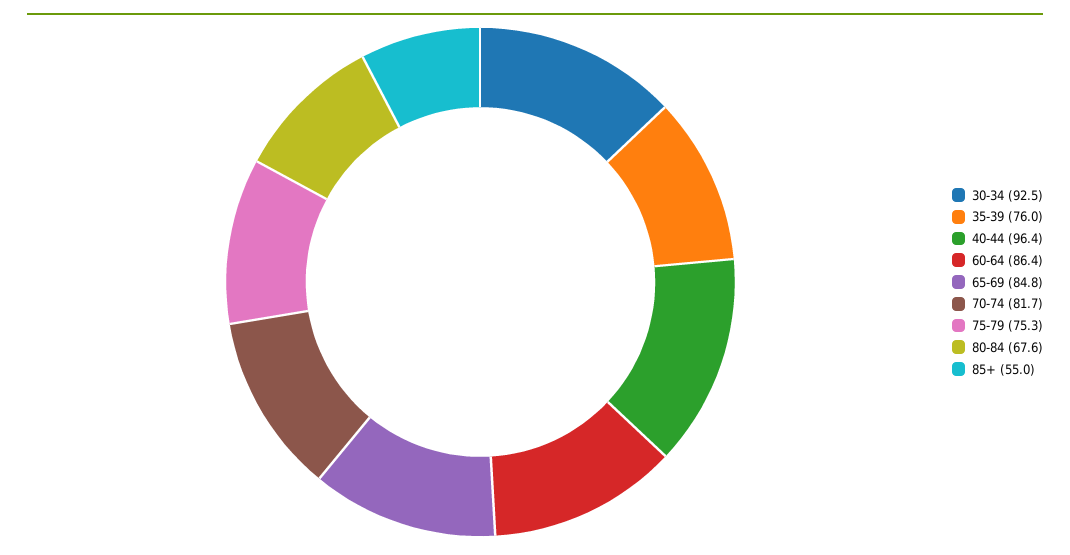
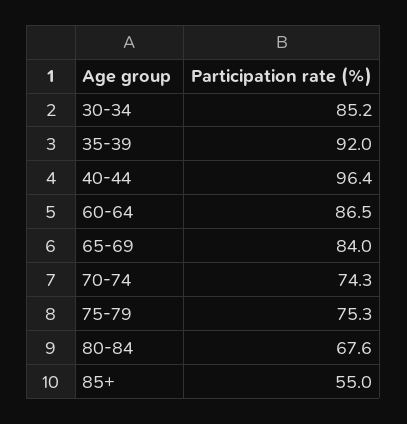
30-34: 92.5 -> 85.2
35-39: 76 -> 92
60-64: 86.4 -> 86.5
65-69: 84.8 -> 84
70-74: 81.7 -> 74.3

